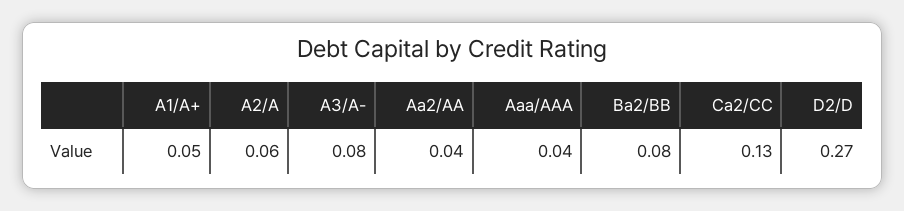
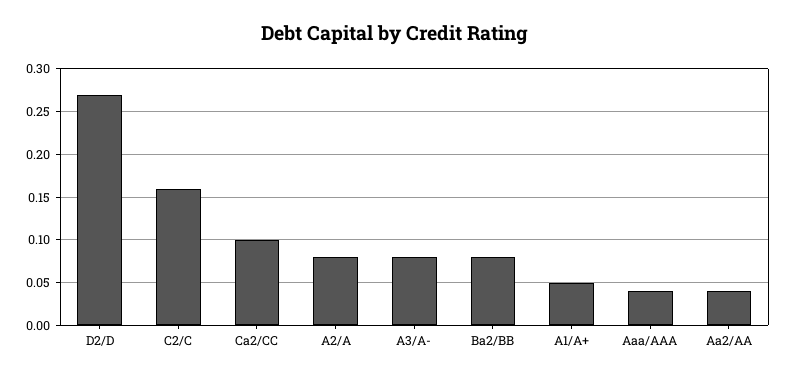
A2/A: 0.06 -> 0.08
Ca2/CC: 0.13 -> 0.1
C2/C: none -> 0.16

